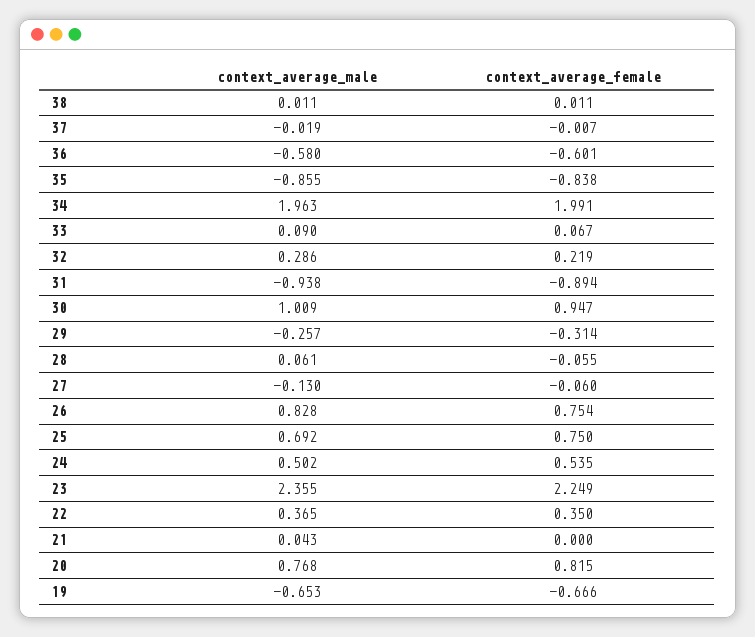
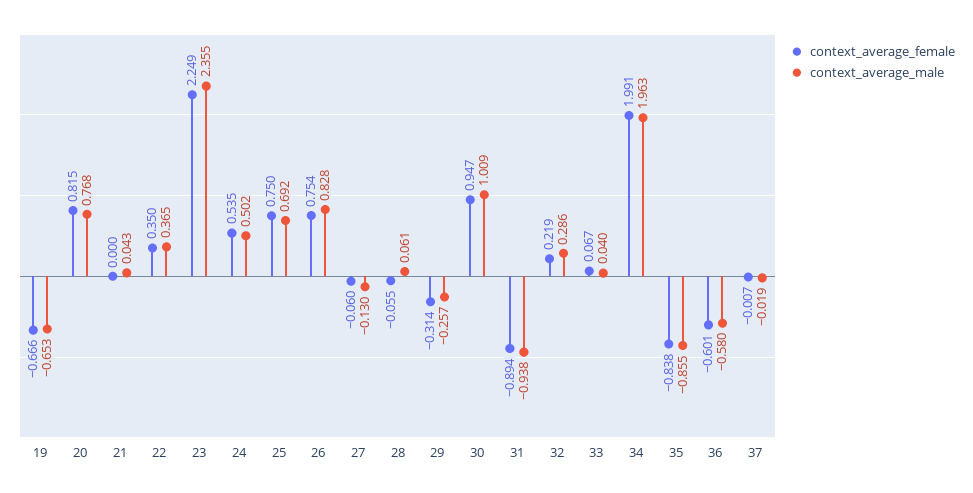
context_average_male, 38: 0.011 -> none
context_average_female, 38: 0.011 -> none
context_average_male, 33: 0.09 -> 0.04

